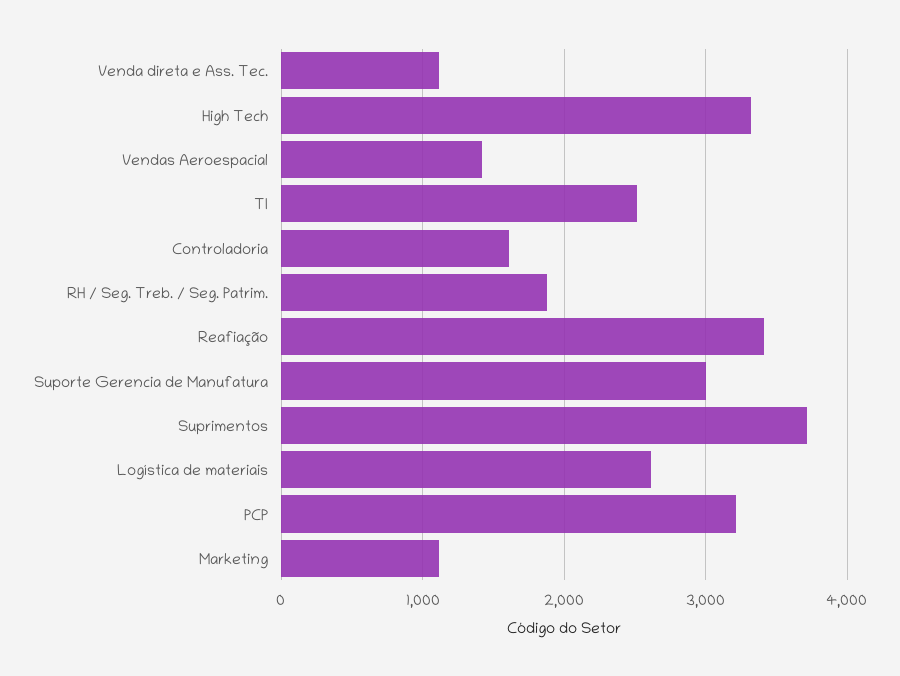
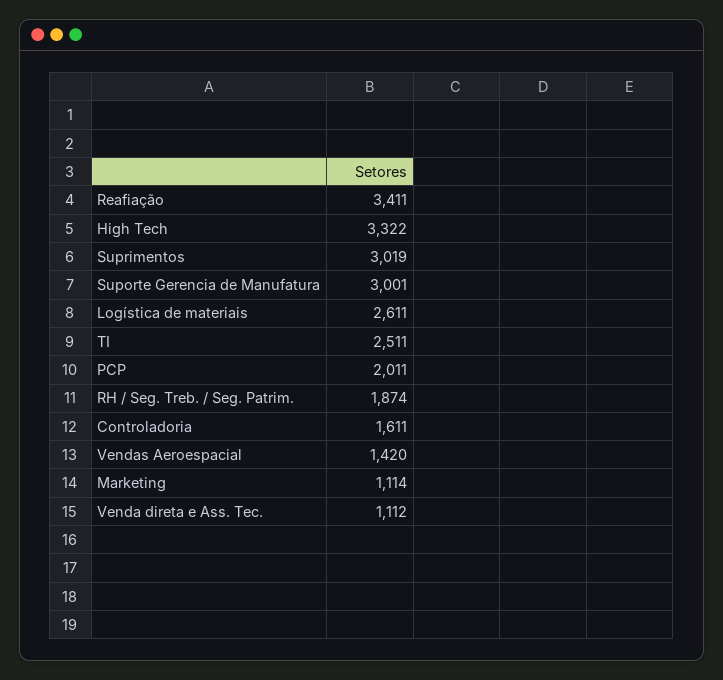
Suprimentos: 3700 -> 3019
PCP: 3200 -> 2011

